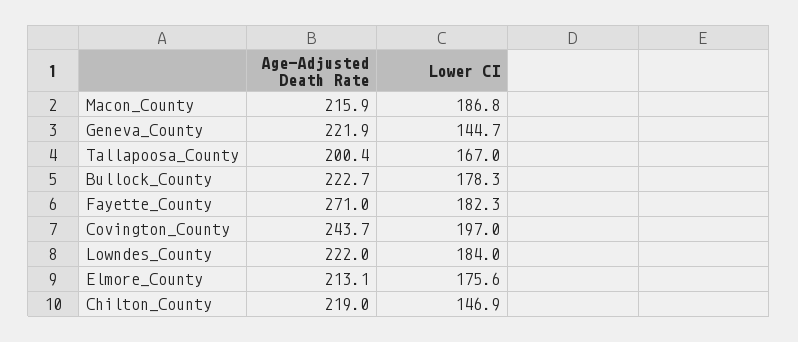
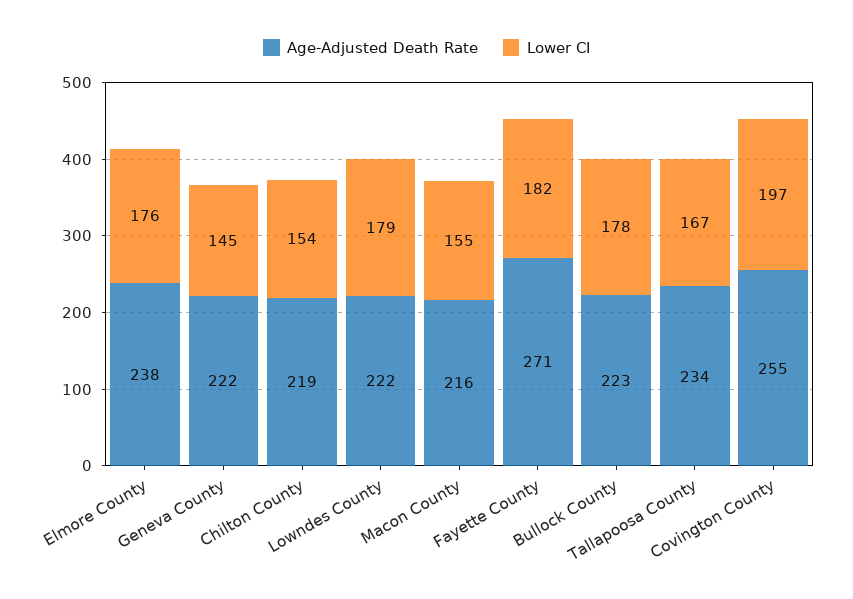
Lower CI, Macon_County: 186.8 -> 155
Age-Adjusted Death Rate, Tallapoosa_County: 200.4 -> 234
Age-Adjusted Death Rate, Covington_County: 243.7 -> 255
Lower CI, Lowndes_County: 184 -> 179
Age-Adjusted Death Rate, Elmore_County: 213.1 -> 238
Lower CI, Chilton_County: 146.9 -> 154

